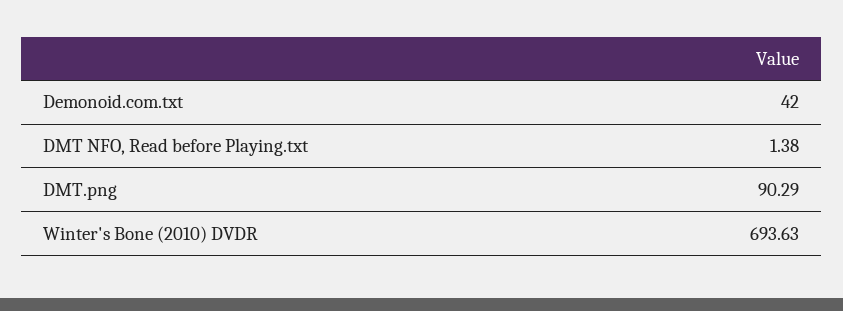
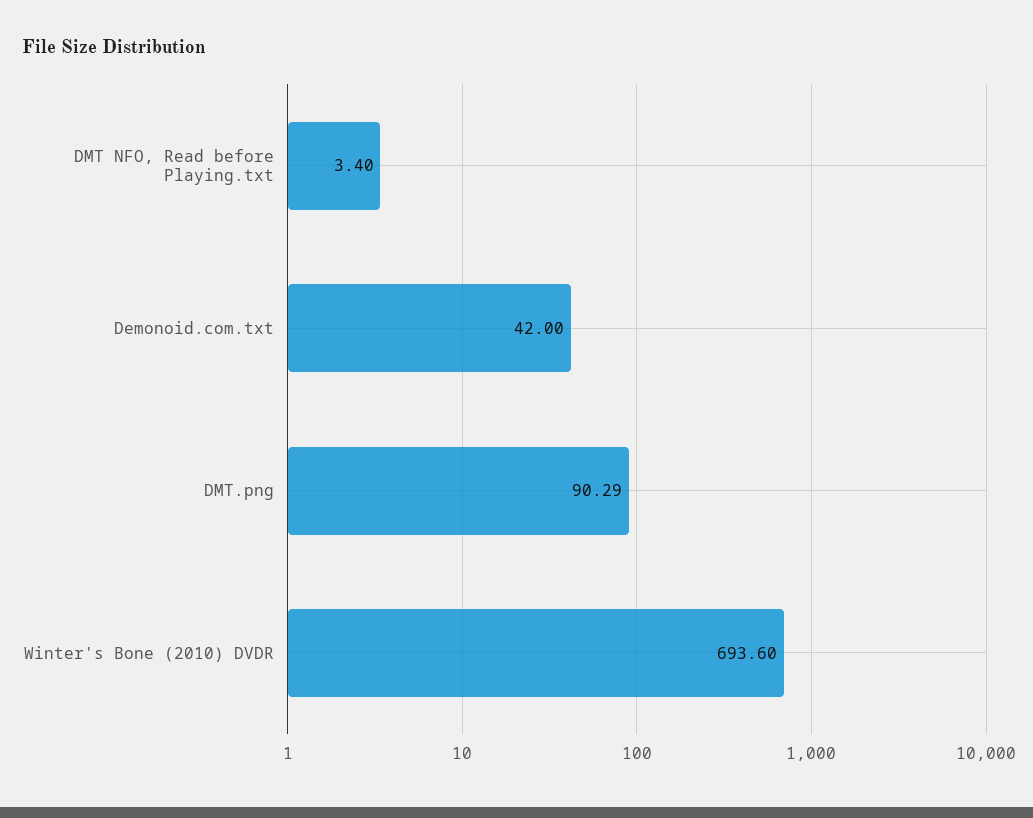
DMT NFO, Read before Playing.txt: 1.38 -> 3.4
Winter's Bone (2010) DVDR: 693.63 -> 693.6

